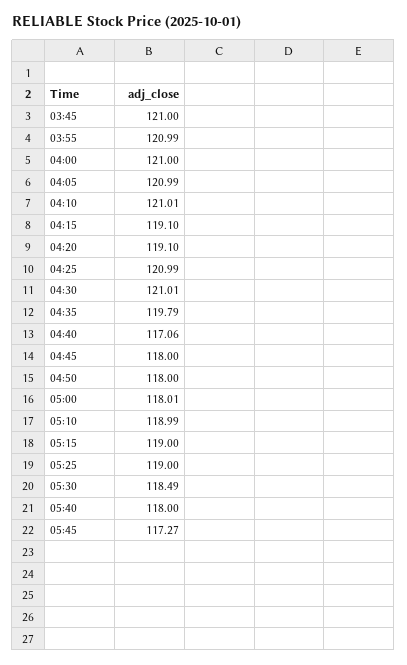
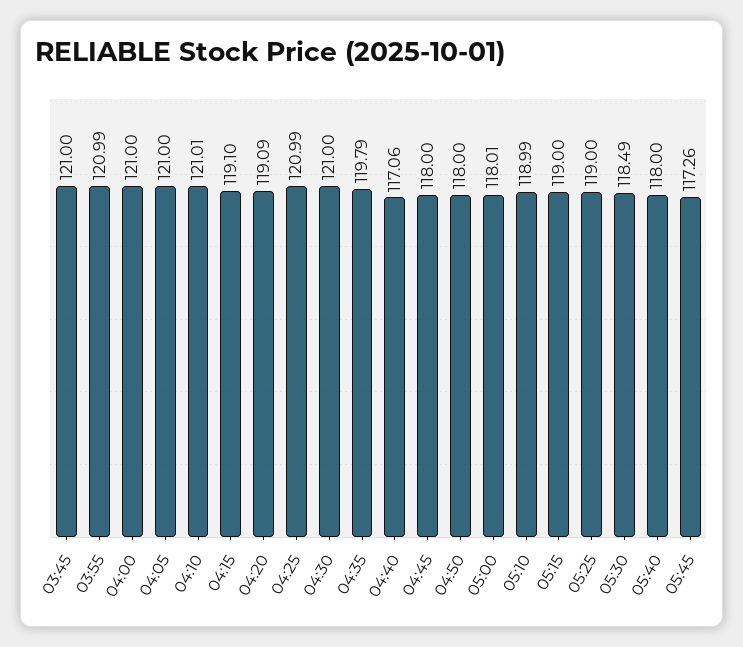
04:05: 120.99 -> 121
04:20: 119.1 -> 119.09
04:30: 121.01 -> 121
05:45: 117.27 -> 117.26

